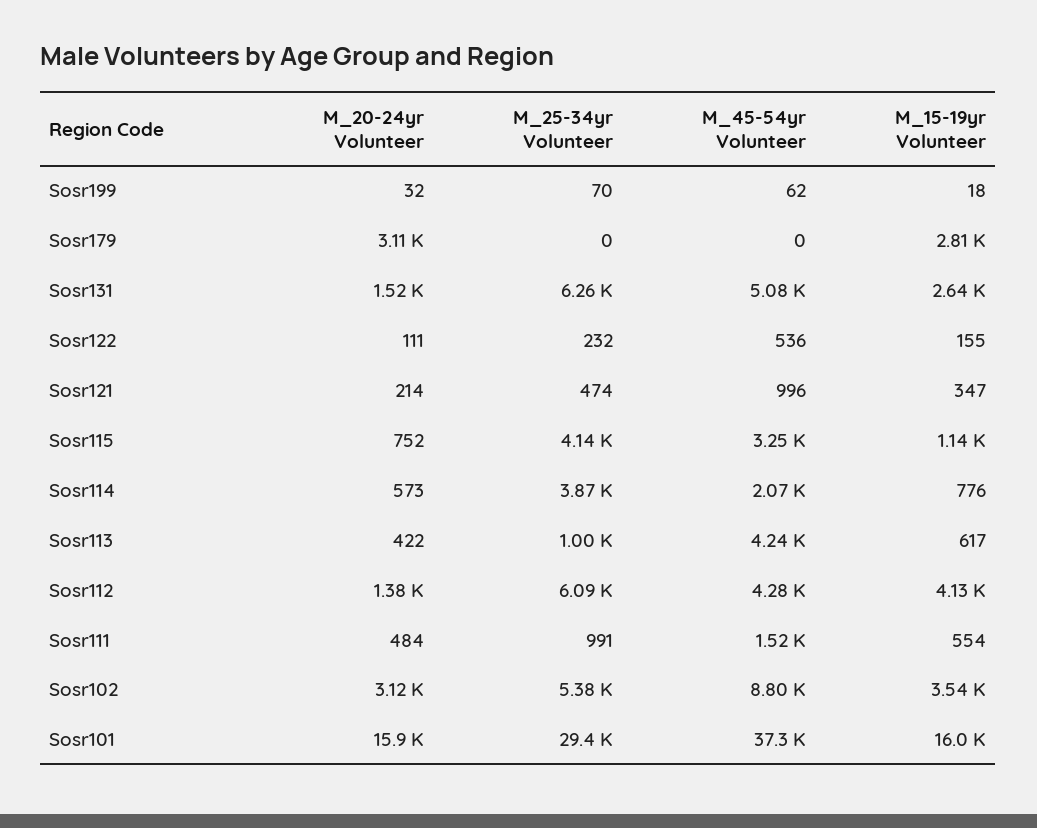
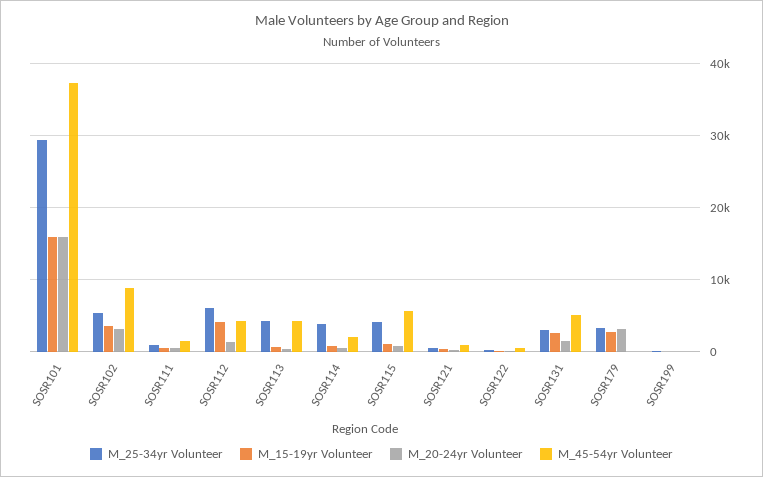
M_25-34yr Volunteer, Sosr179: 0 -> 3000
M_25-34yr Volunteer, Sosr131: 6260 -> 3000
M_45-54yr Volunteer, Sosr115: 3250 -> 6000
M_25-34yr Volunteer, Sosr113: 1000 -> 4000

